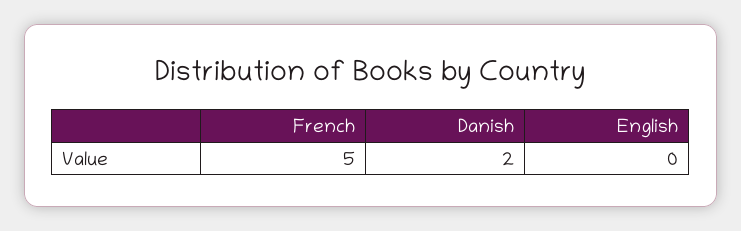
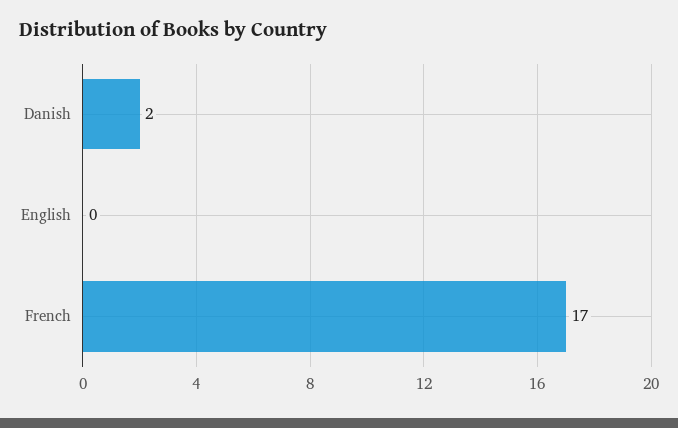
French: 5 -> 17

